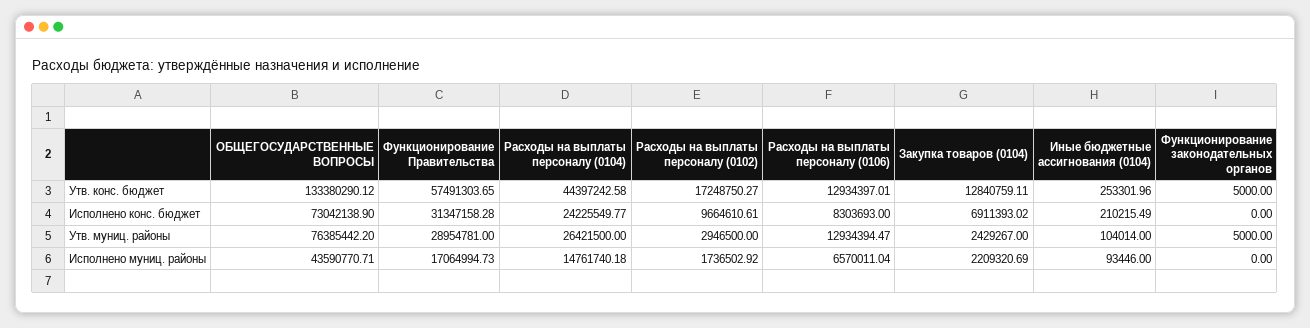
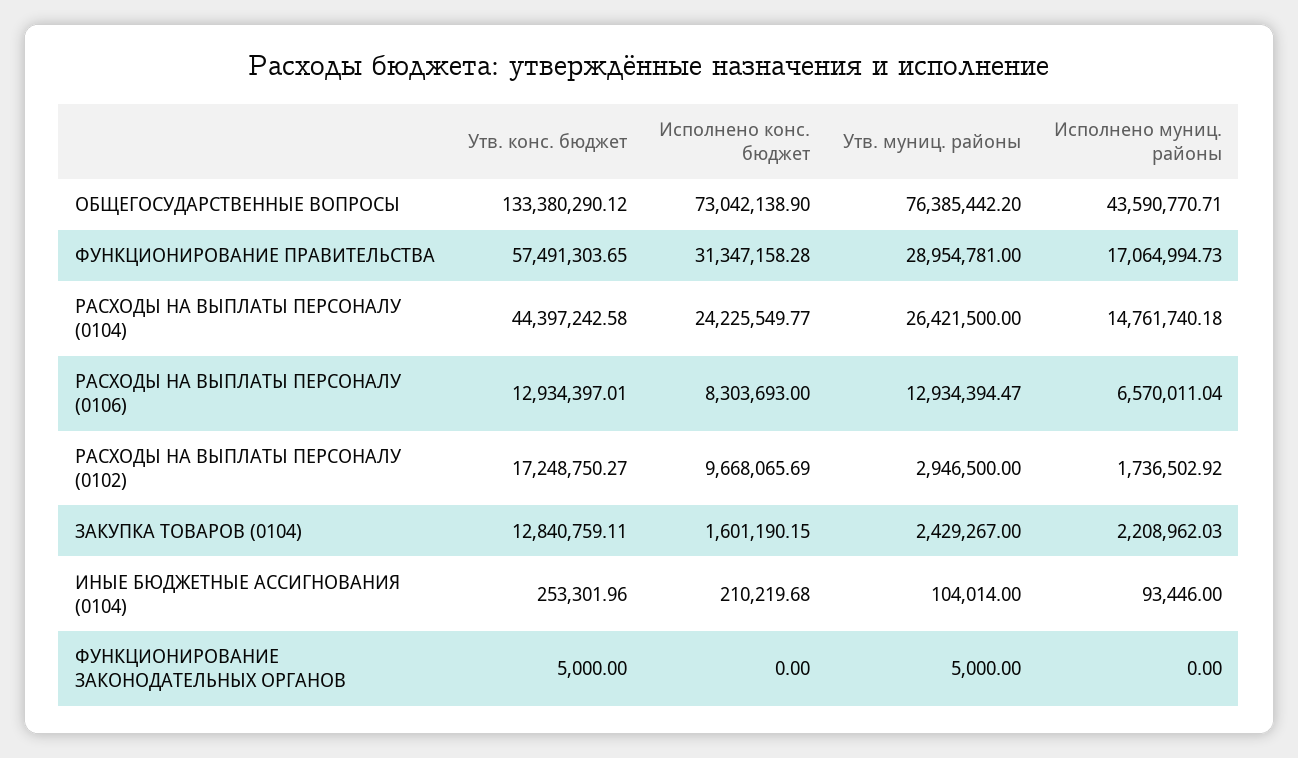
Расходы на выплаты персоналу (0102), Исполнено конс. бюджет: 9664610.61 -> 9668065.69
Закупка товаров (0104), Исполнено конс. бюджет: 6911393.02 -> 1601190.15
Иные бюджетные ассигнования (0104), Исполнено конс. бюджет: 210215.49 -> 210219.68
Закупка товаров (0104), Исполнено муниц. районы: 2209320.69 -> 2208962.03

